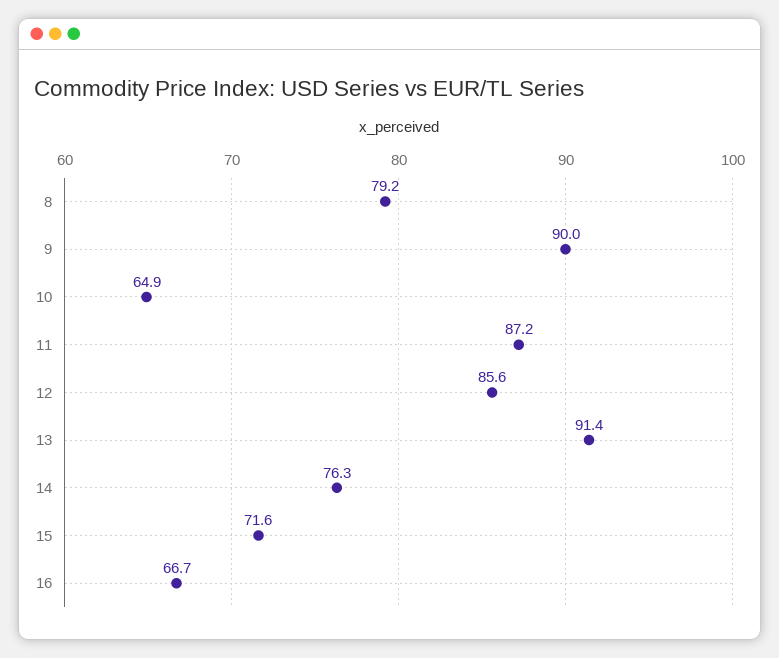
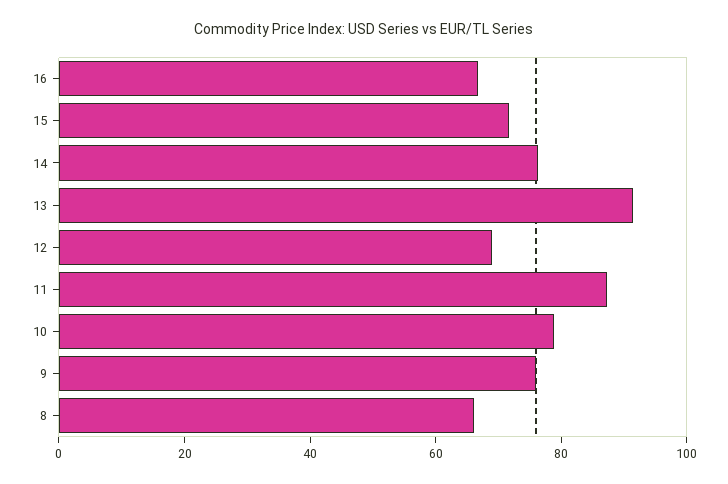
8: 79.2 -> 65
9: 90 -> 75
10: 64.9 -> 80
12: 85.6 -> 70

